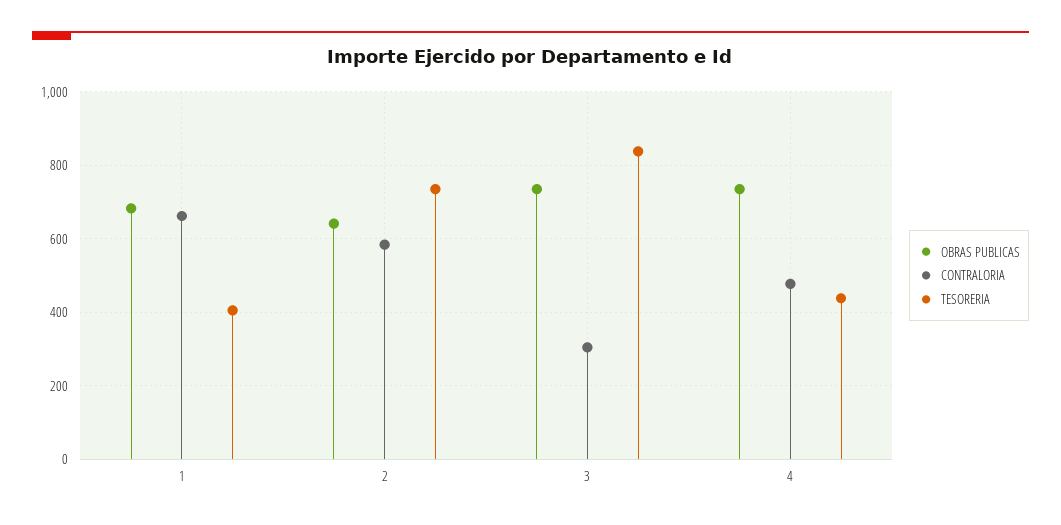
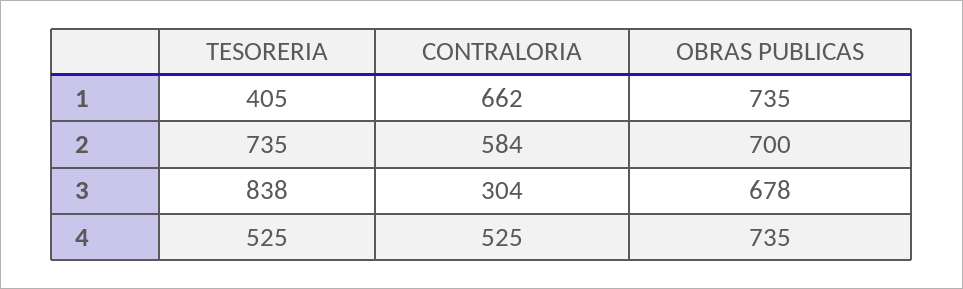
OBRAS PUBLICAS, 1: 680 -> 735
OBRAS PUBLICAS, 2: 640 -> 700
OBRAS PUBLICAS, 3: 740 -> 678
CONTRALORIA, 4: 480 -> 525
TESORERIA, 4: 440 -> 525

